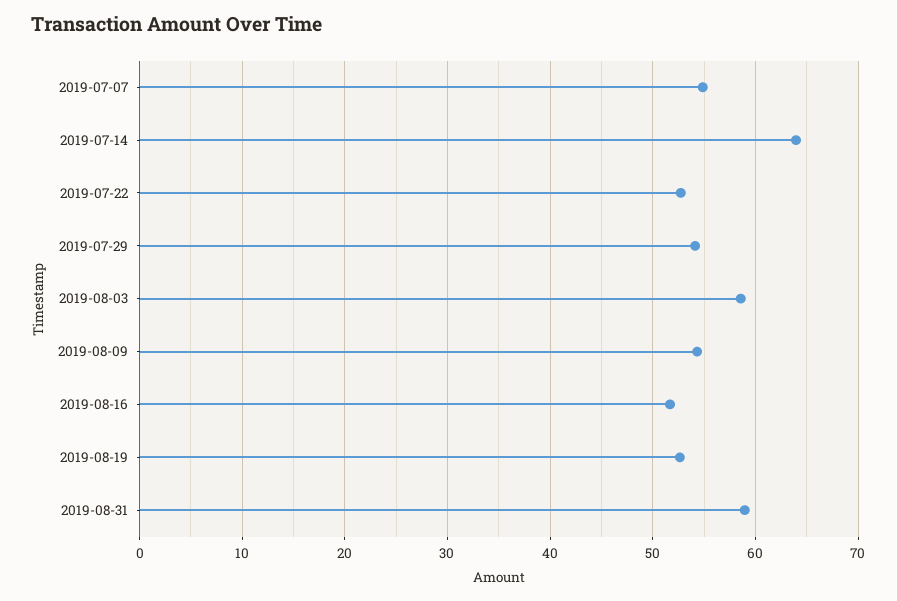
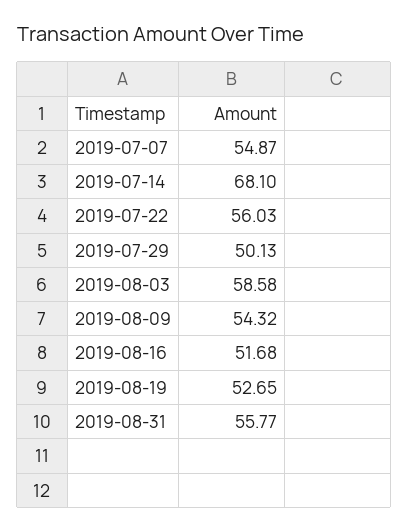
2019-07-14: 64 -> 68.1
2019-07-22: 53 -> 56.03
2019-07-29: 54 -> 50.13
2019-08-31: 59 -> 55.77

